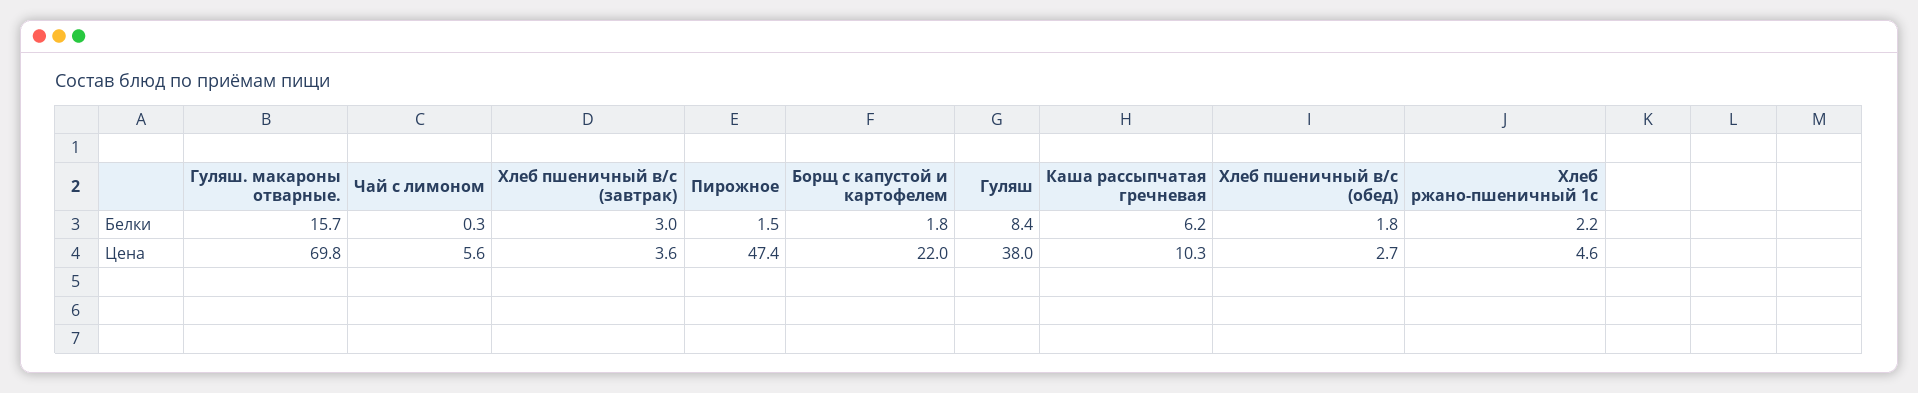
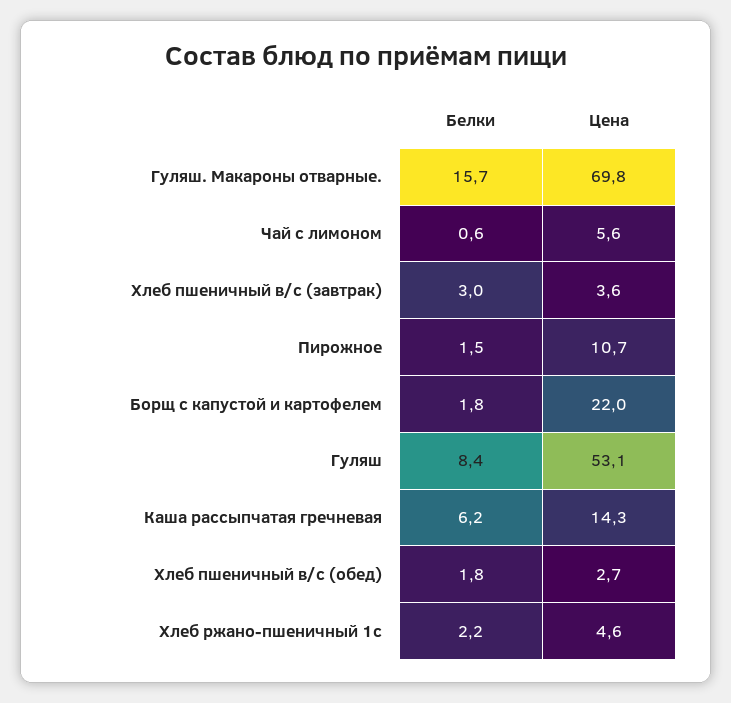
Чай с лимоном, Белки: 0.3 -> 0.6
Пирожное, Цена: 47.4 -> 10.7
Гуляш, Цена: 38 -> 53.1
Каша рассыпчатая гречневая, Цена: 10.3 -> 14.3

